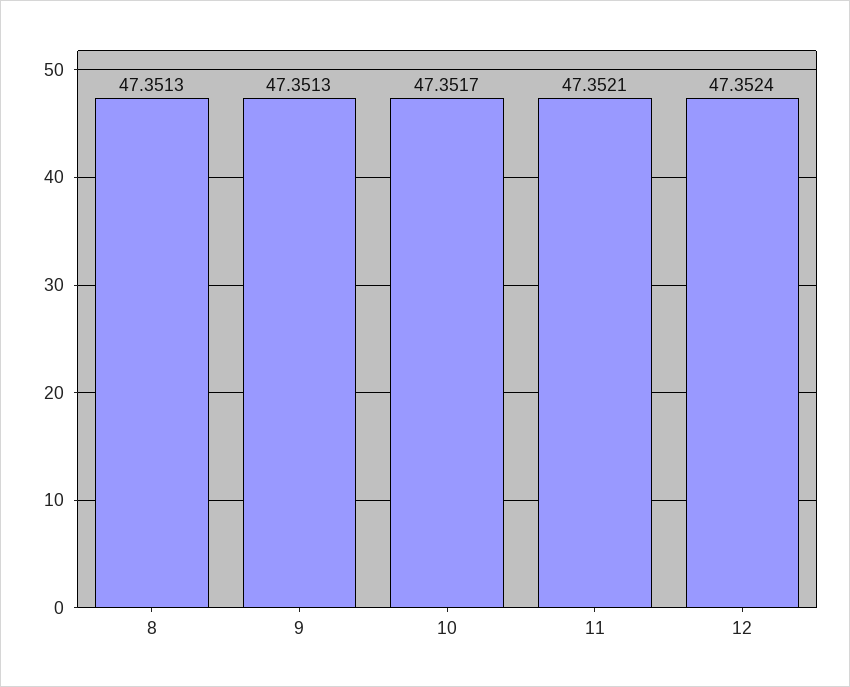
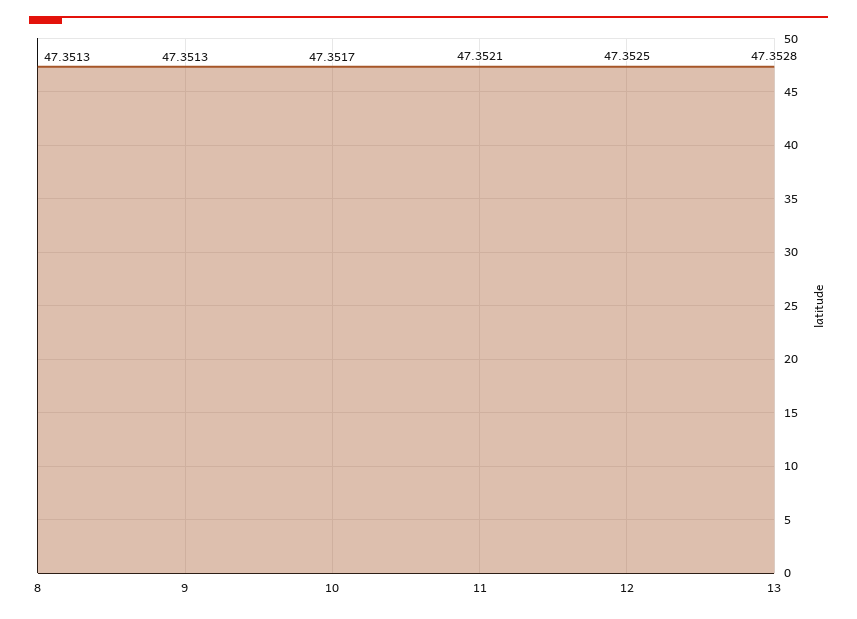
12: 47.3524 -> 47.3525
13: none -> 47.3528

